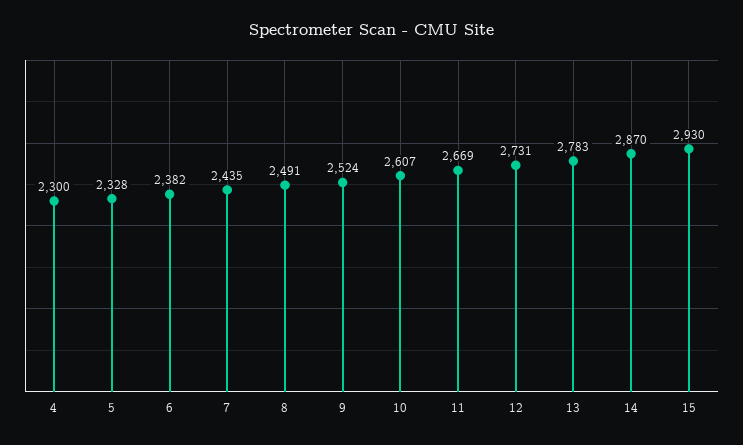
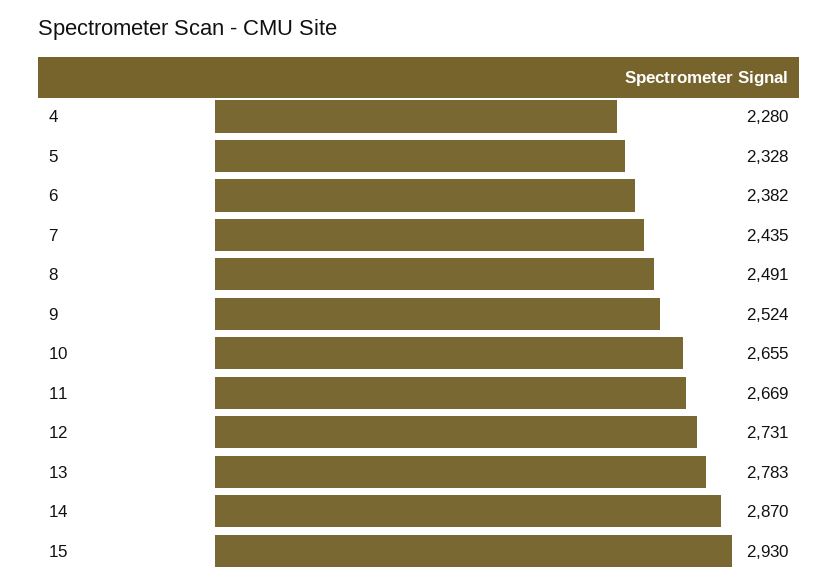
4: 2300 -> 2280
10: 2607 -> 2655

